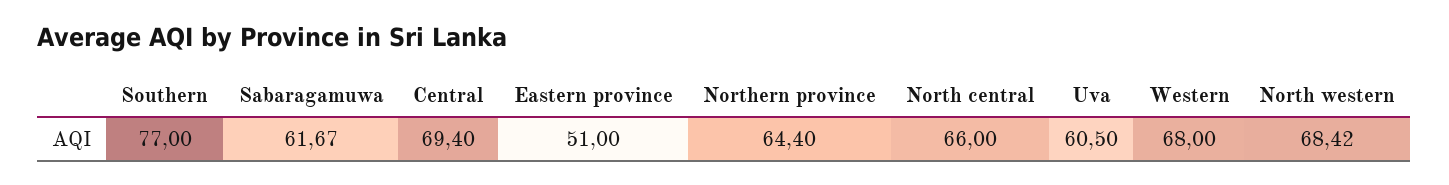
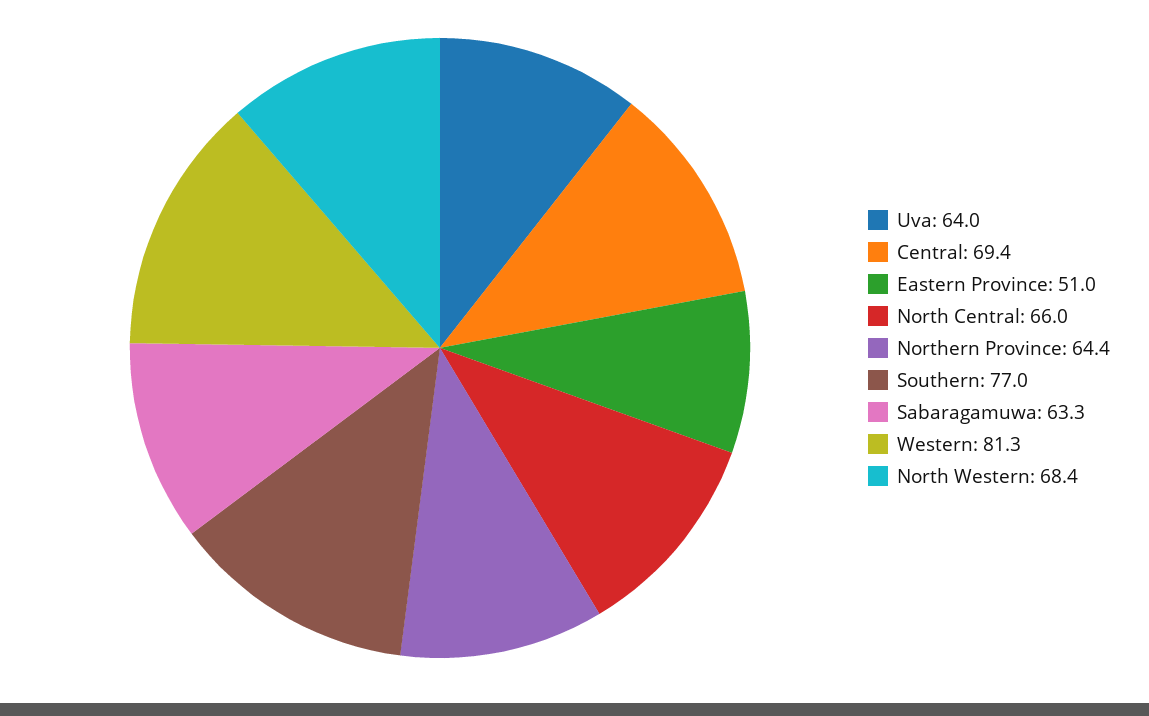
Sabaragamuwa: 61.67 -> 63.3
Uva: 60.5 -> 64
Western: 68 -> 81.3

